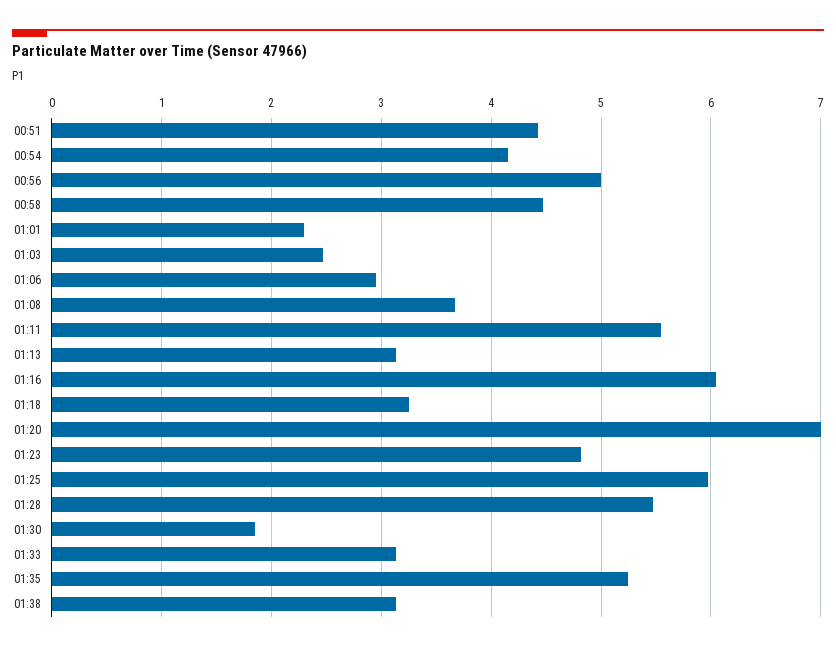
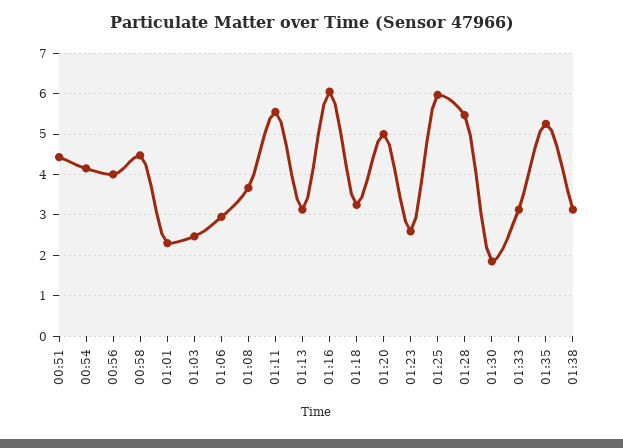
00:56: 5 -> 4
01:20: 7 -> 5
01:23: 4.8 -> 2.6

